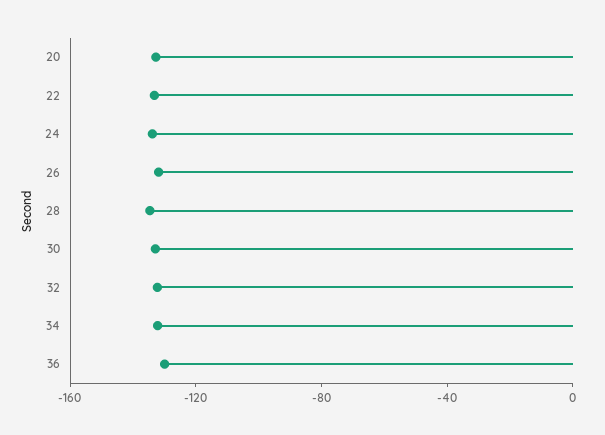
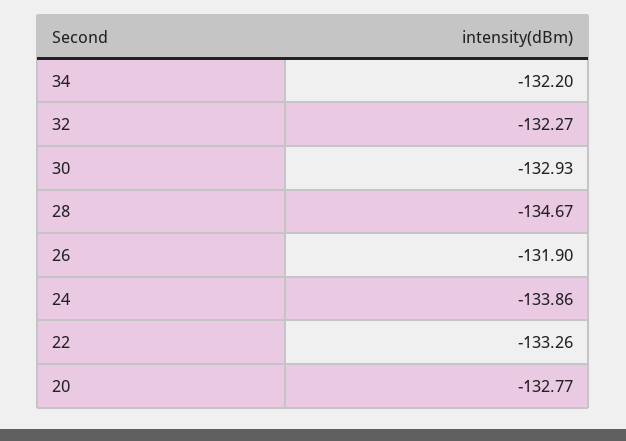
36: -130 -> none

